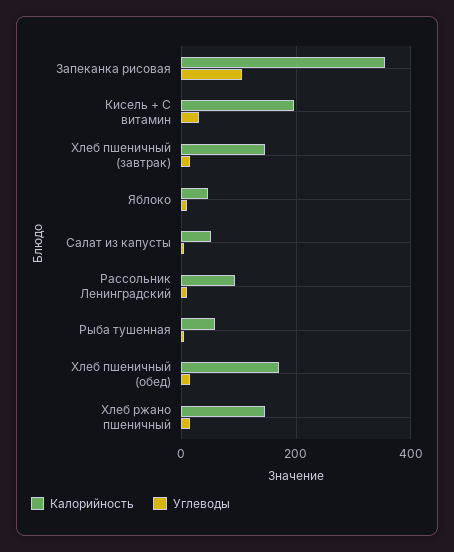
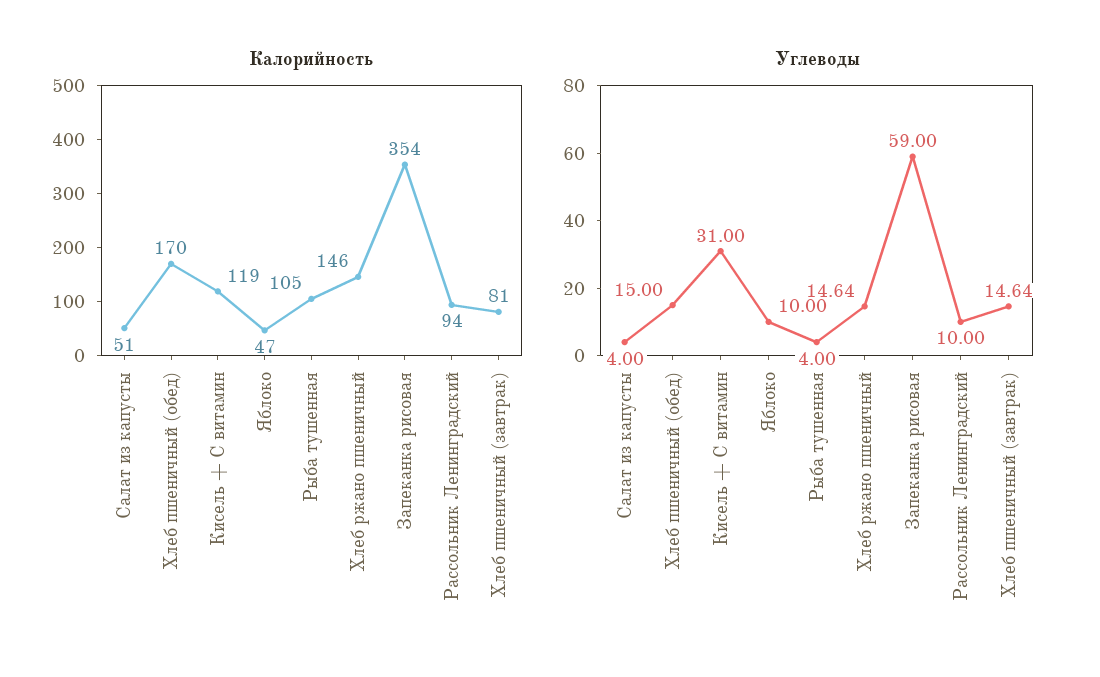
Углеводы, Запеканка рисовая: 100 -> 59
Калорийность, Кисель + С витамин: 200 -> 119
Калорийность, Хлеб пшеничный (завтрак): 140 -> 81
Калорийность, Рыба тушенная: 60 -> 105

